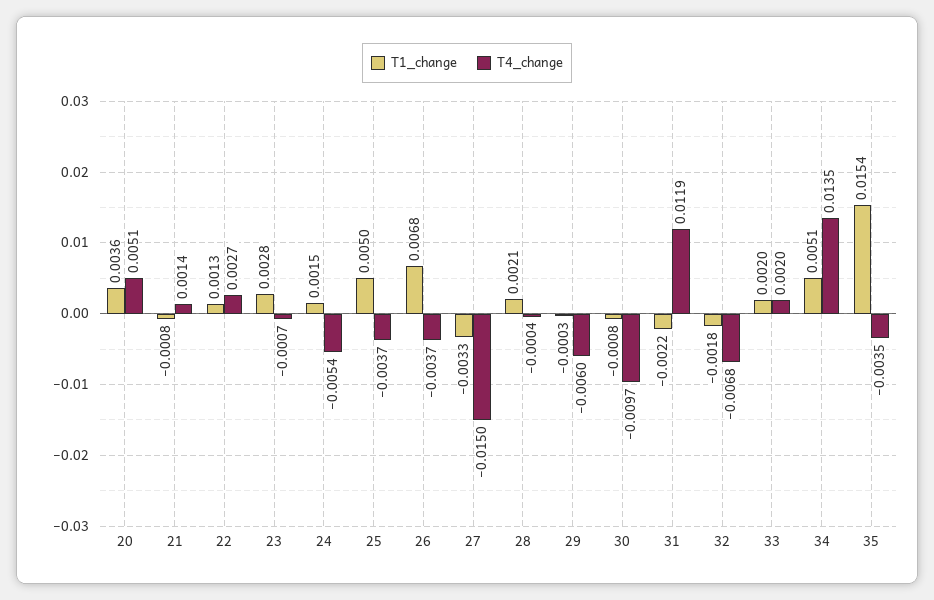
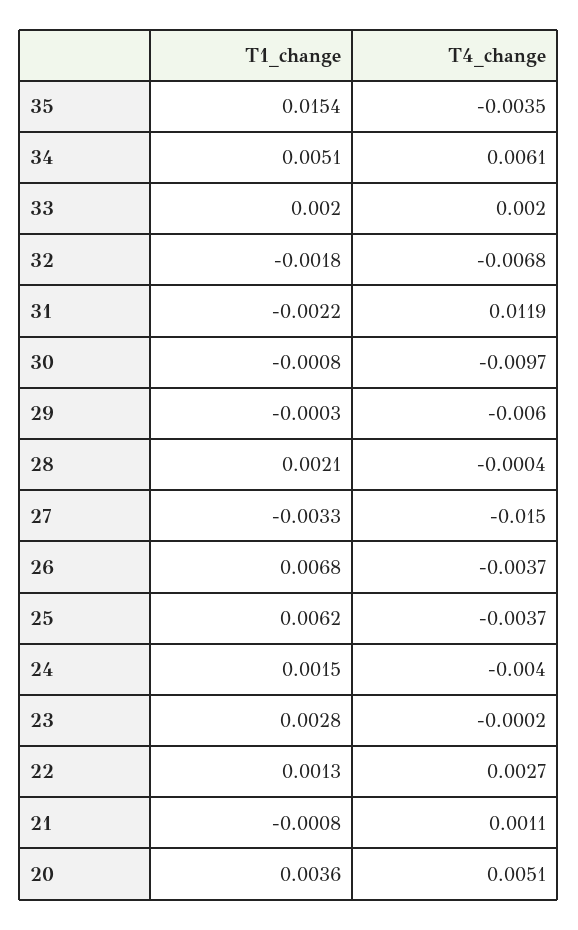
T4_change, 21: 0.0014 -> 0.0011
T4_change, 23: -0.0007 -> -0.0002
T4_change, 24: -0.0054 -> -0.004
T1_change, 25: 0.005 -> 0.0062
T4_change, 34: 0.0135 -> 0.0061

